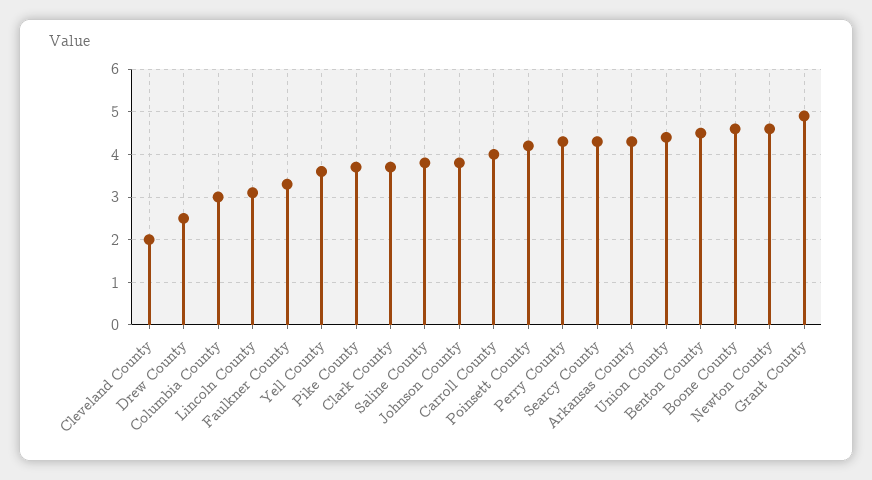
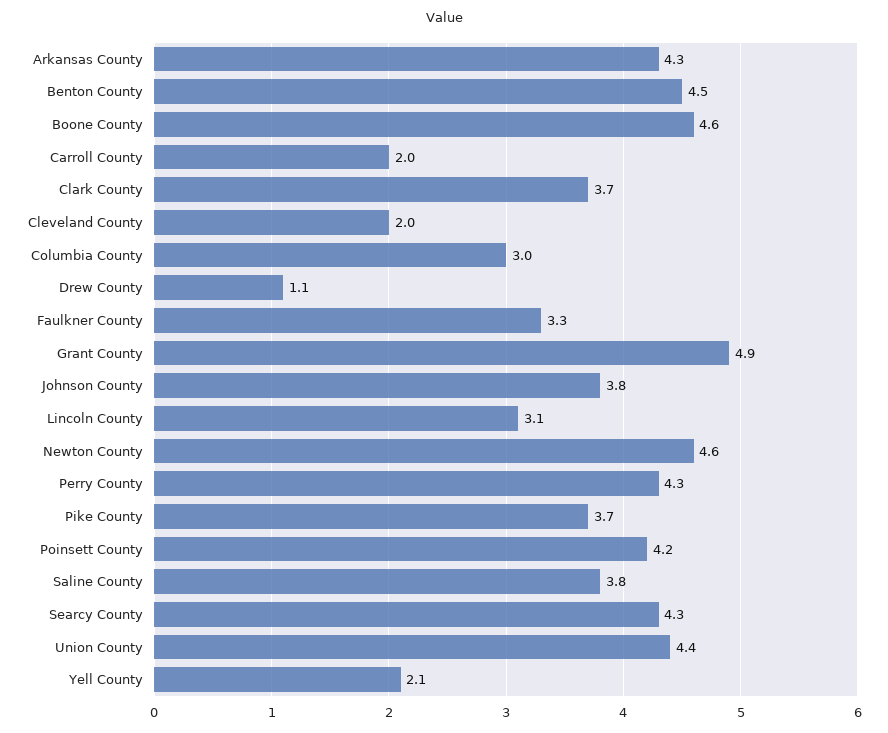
Drew County: 2.5 -> 1.1
Yell County: 3.5 -> 2.1
Carroll County: 4 -> 2

